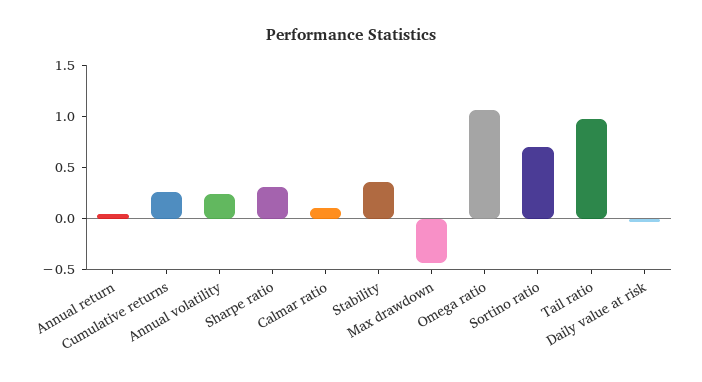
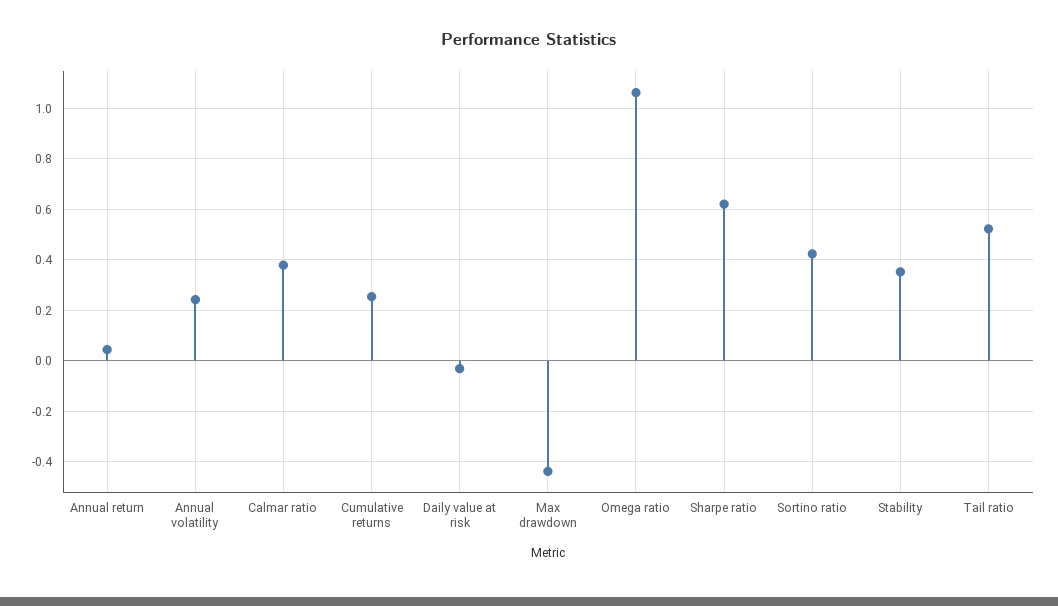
Sharpe ratio: 0.3 -> 0.625
Calmar ratio: 0.1 -> 0.375
Sortino ratio: 0.7 -> 0.425
Tail ratio: 1 -> 0.525

